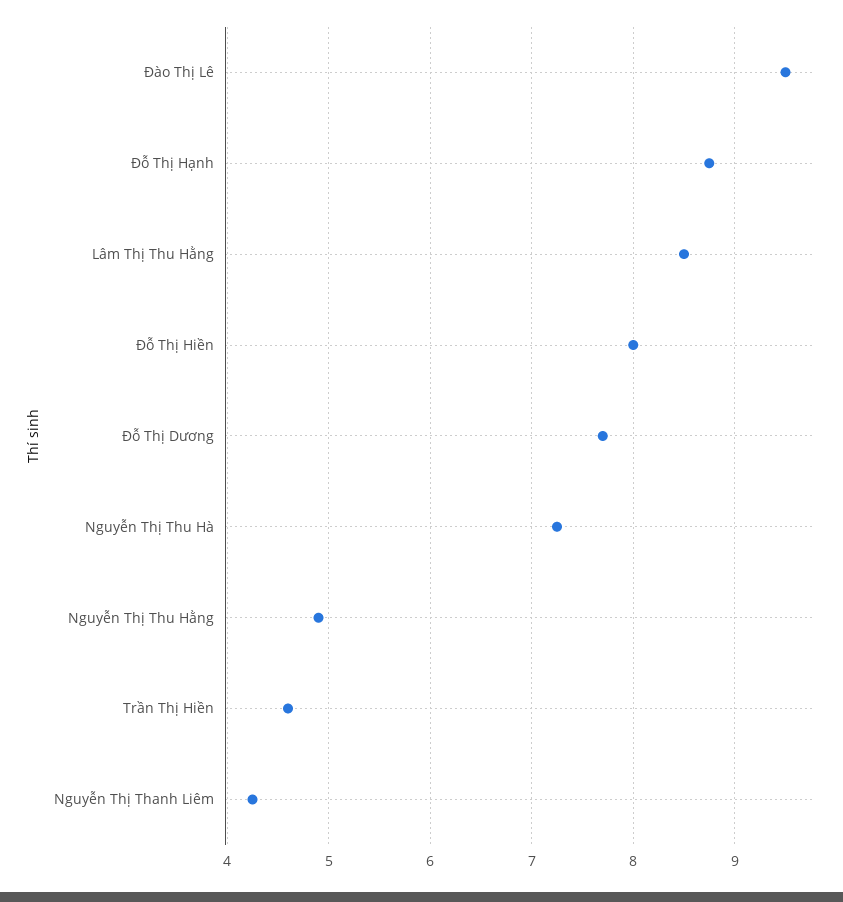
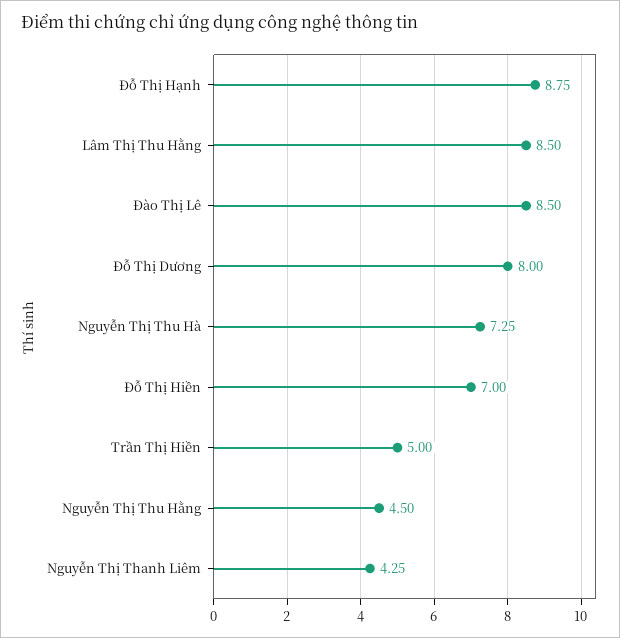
Đào Thị Lê: 9.5 -> 8.5
Đỗ Thị Hiền: 8 -> 7
Đỗ Thị Dương: 7.7 -> 8
Nguyễn Thị Thu Hằng: 4.9 -> 4.5
Trần Thị Hiền: 4.6 -> 5

